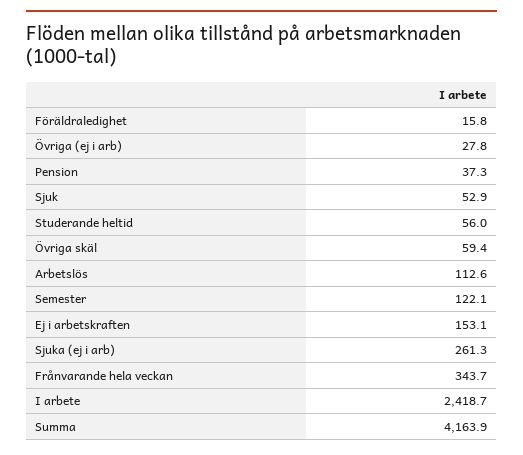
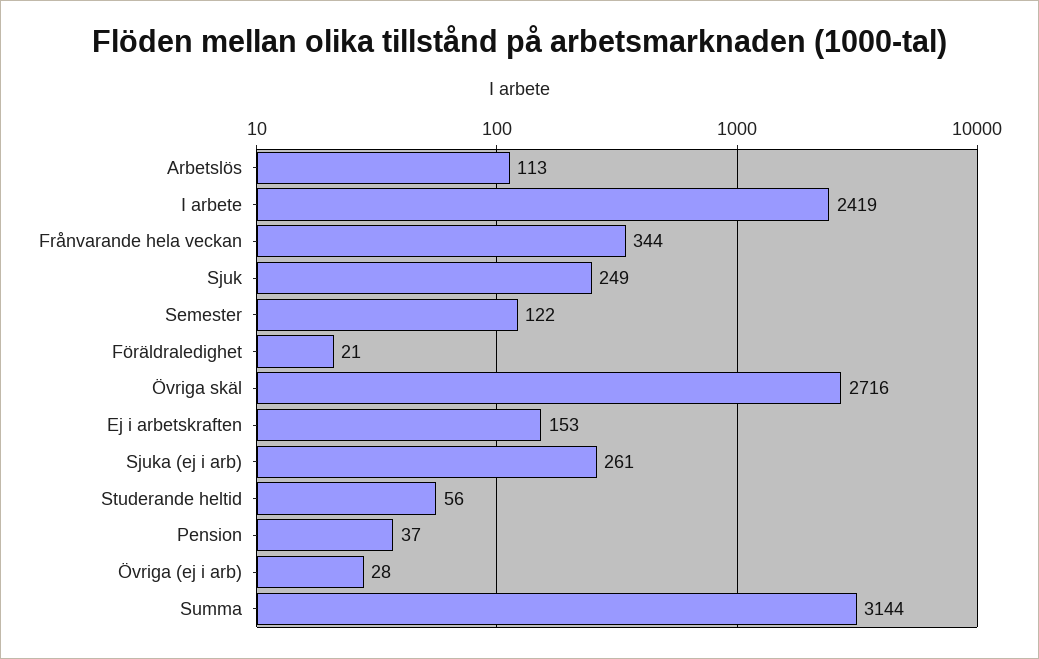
Föräldraledighet: 15.8 -> 21
Sjuk: 52.9 -> 249
Övriga skäl: 59.4 -> 2716
Summa: 4163.9 -> 3144

